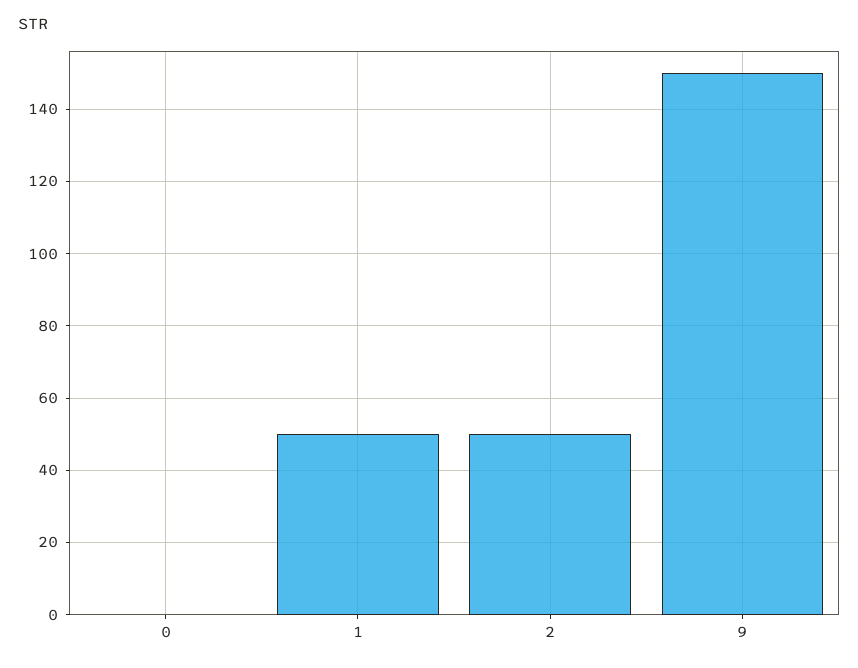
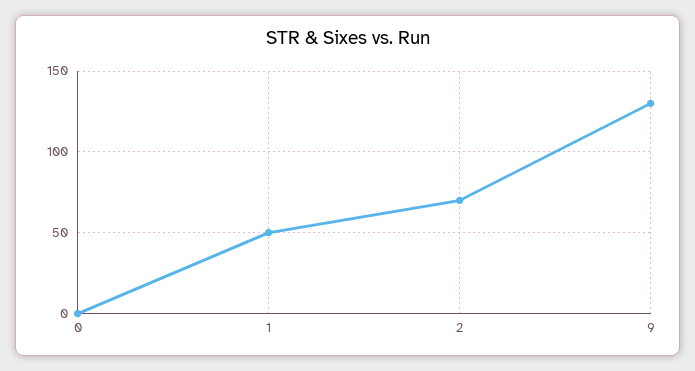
2: 50 -> 70
9: 150 -> 130

